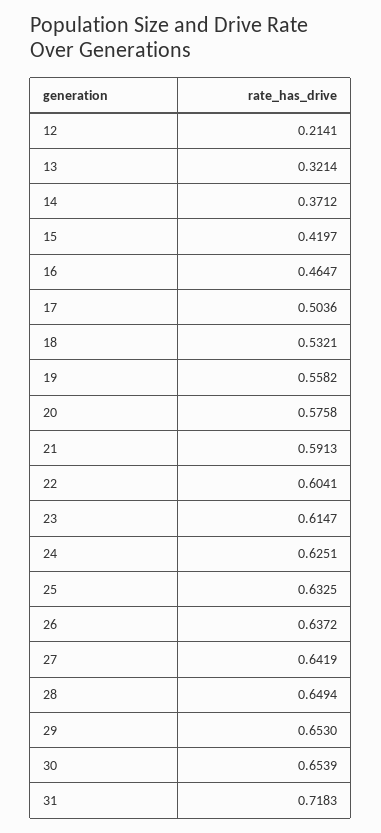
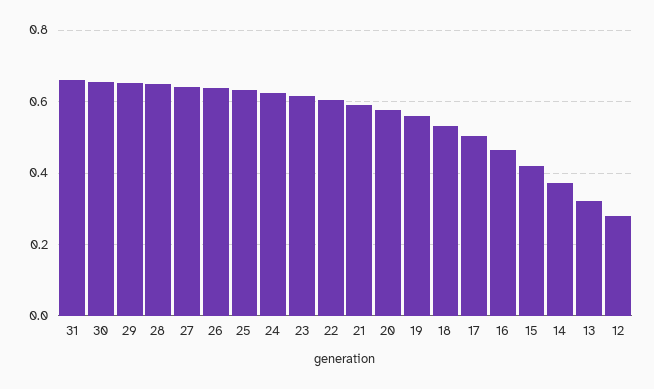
12: 0.2141 -> 0.28
31: 0.7183 -> 0.66

